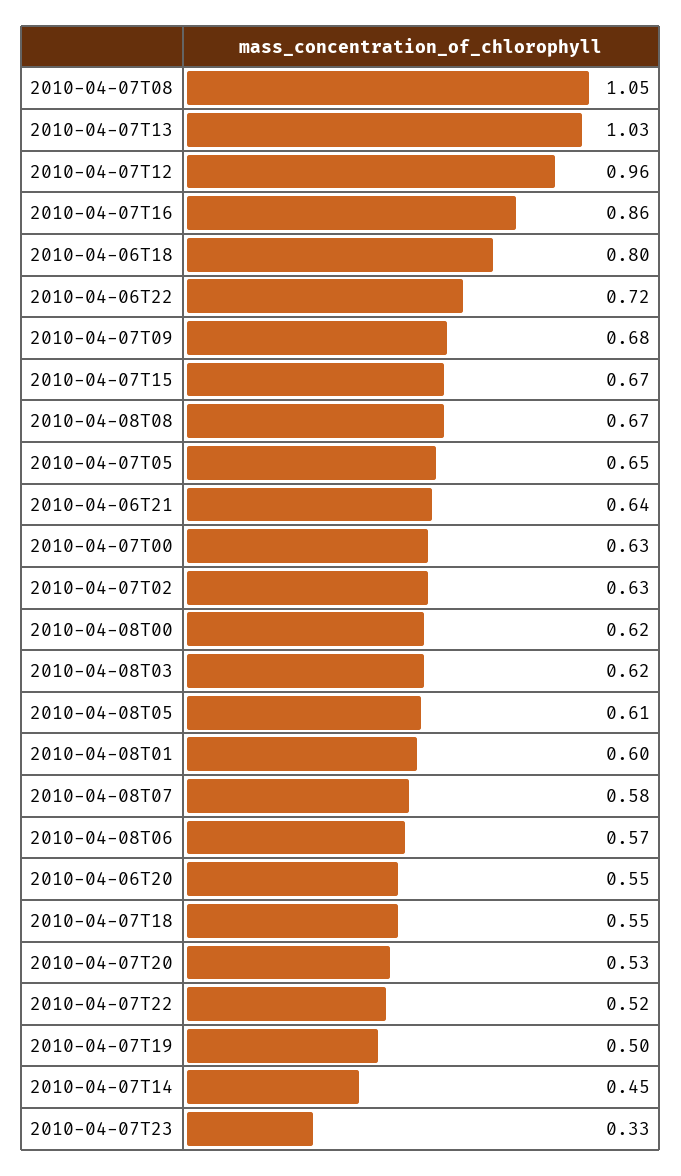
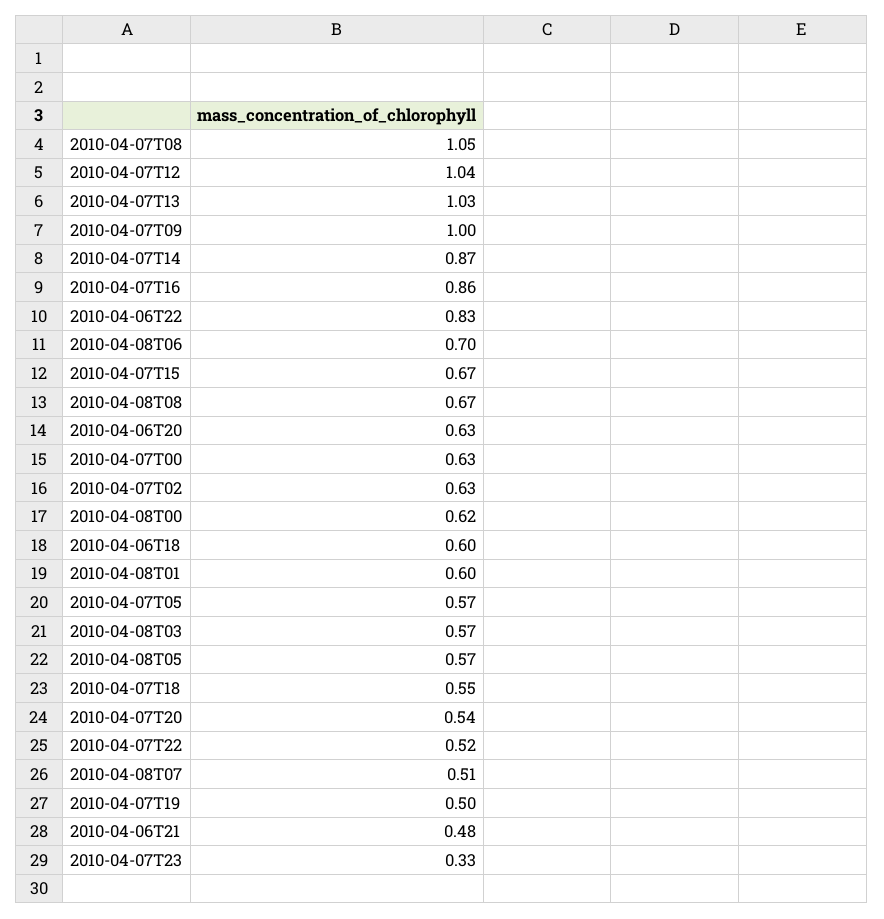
2010-04-07T12: 0.96 -> 1.04
2010-04-06T18: 0.8 -> 0.6
2010-04-06T22: 0.72 -> 0.83
2010-04-07T09: 0.68 -> 1
2010-04-07T05: 0.65 -> 0.57
2010-04-06T21: 0.64 -> 0.48
2010-04-08T03: 0.62 -> 0.57
2010-04-08T05: 0.61 -> 0.57
2010-04-08T07: 0.58 -> 0.51
2010-04-08T06: 0.57 -> 0.7
2010-04-06T20: 0.55 -> 0.63
2010-04-07T20: 0.53 -> 0.54
2010-04-07T14: 0.45 -> 0.87

